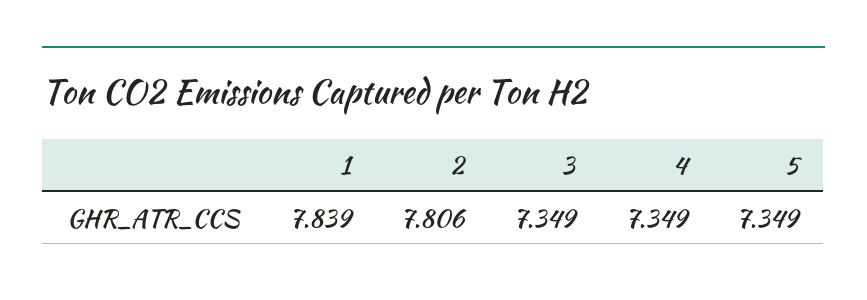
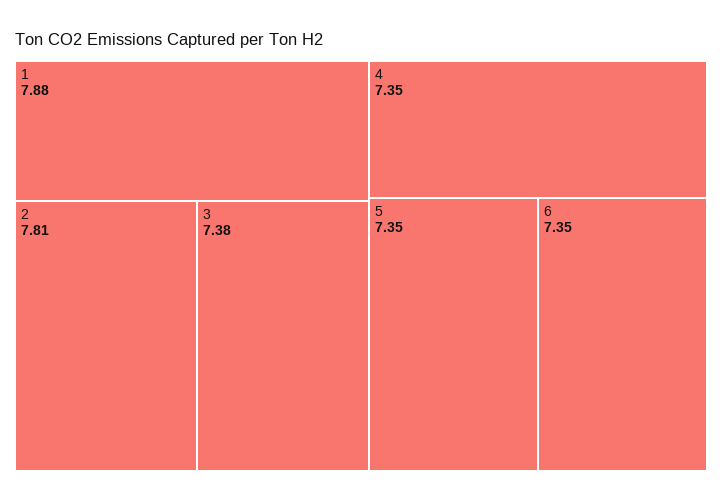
1: 7.839 -> 7.88
3: 7.349 -> 7.38
6: none -> 7.35

